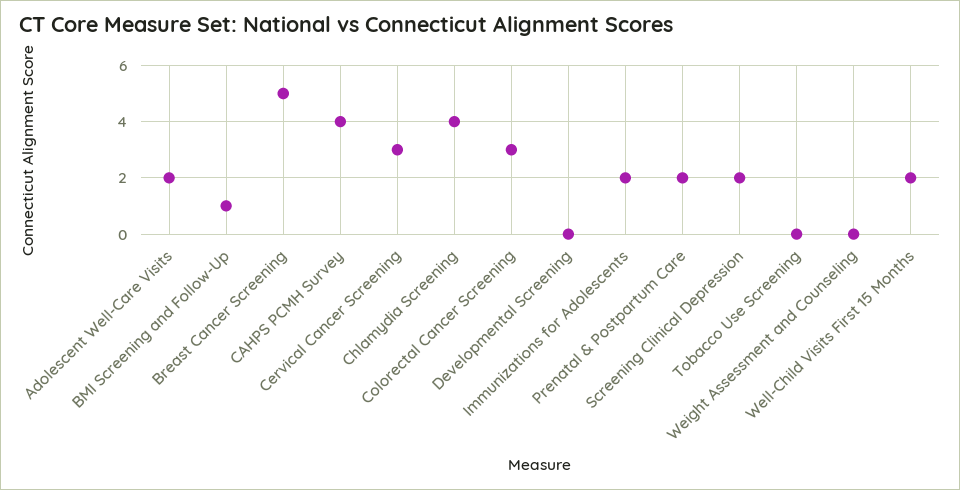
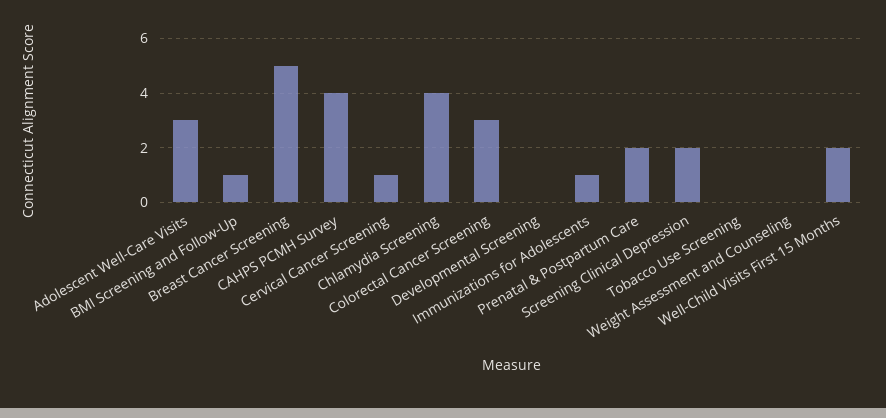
Adolescent Well-Care Visits: 2 -> 3
Cervical Cancer Screening: 3 -> 1
Immunizations for Adolescents: 2 -> 1

